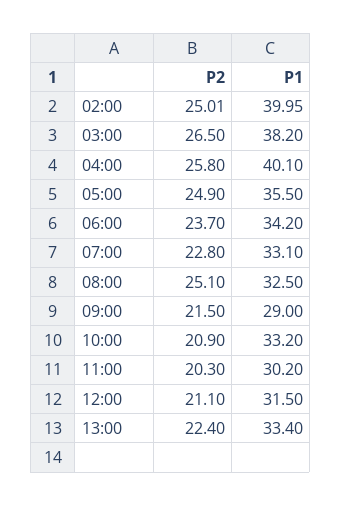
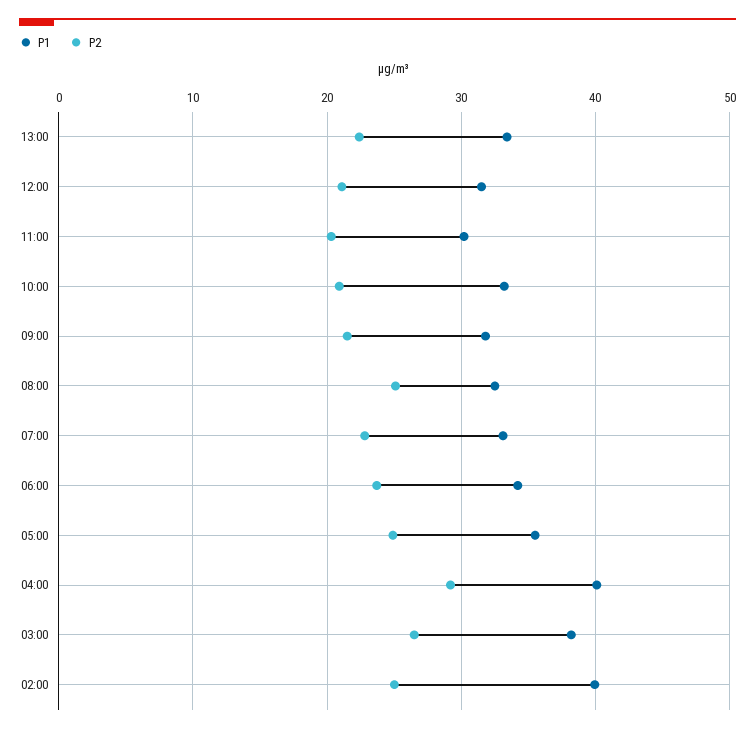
P2, 04:00: 25.8 -> 29
P1, 09:00: 29 -> 32

